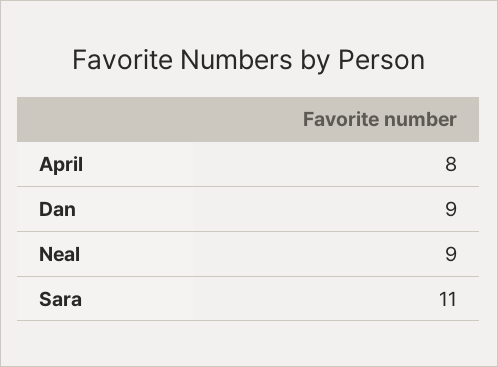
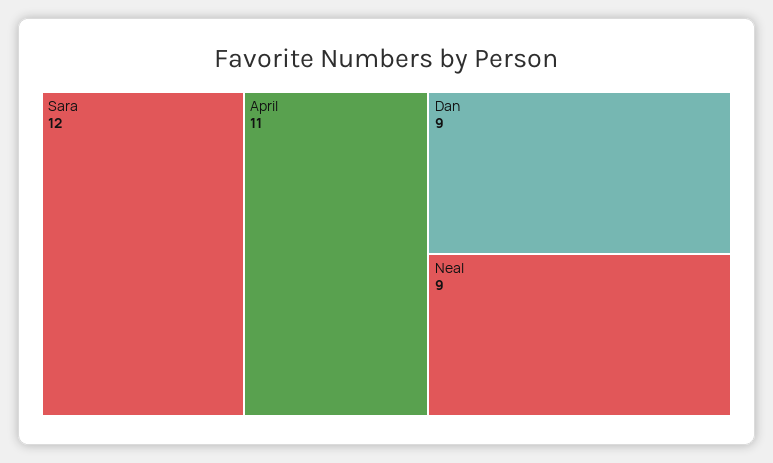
April: 8 -> 11
Sara: 11 -> 12

